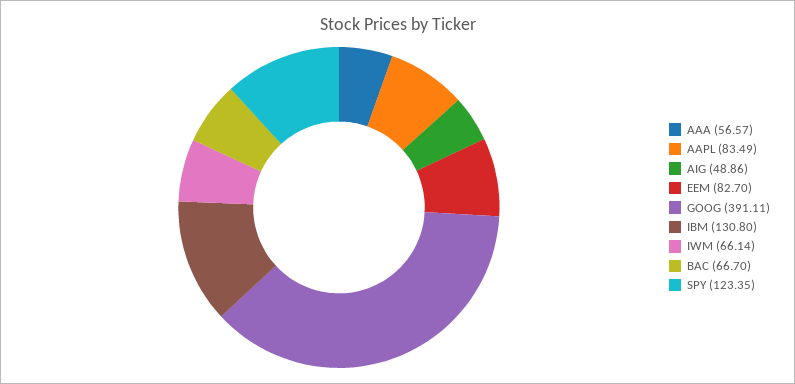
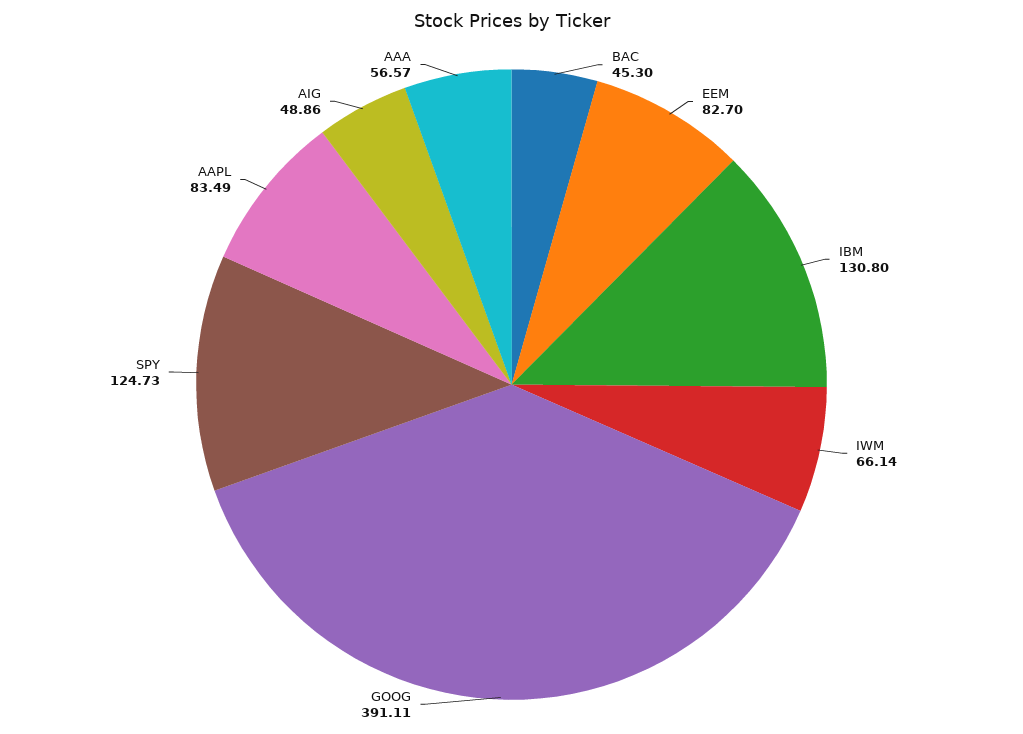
BAC: 66.7 -> 45.3
SPY: 123.35 -> 124.73

